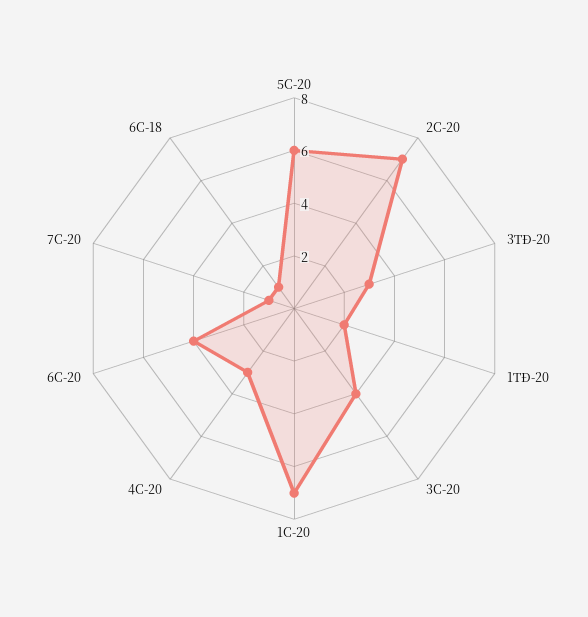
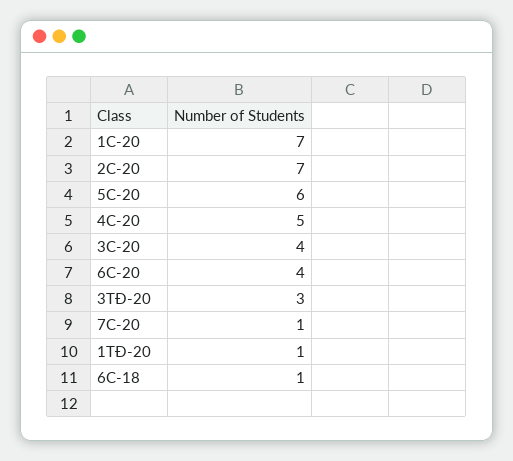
1TĐ-20: 2 -> 1
4C-20: 3 -> 5

